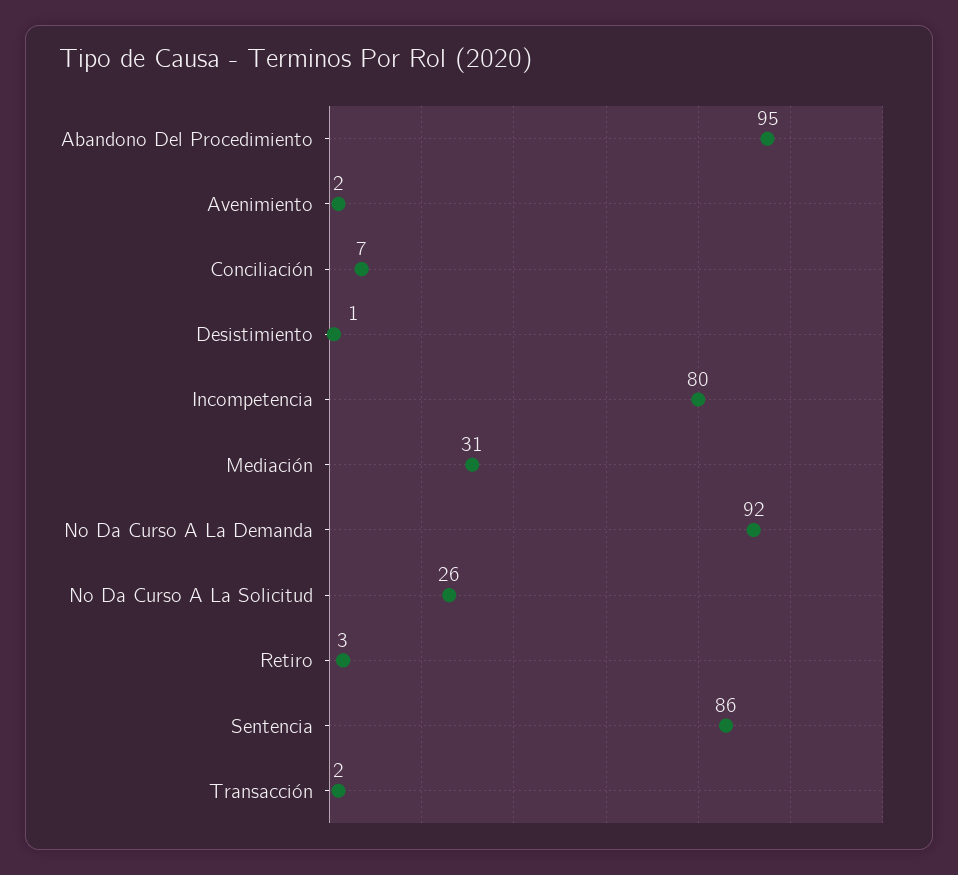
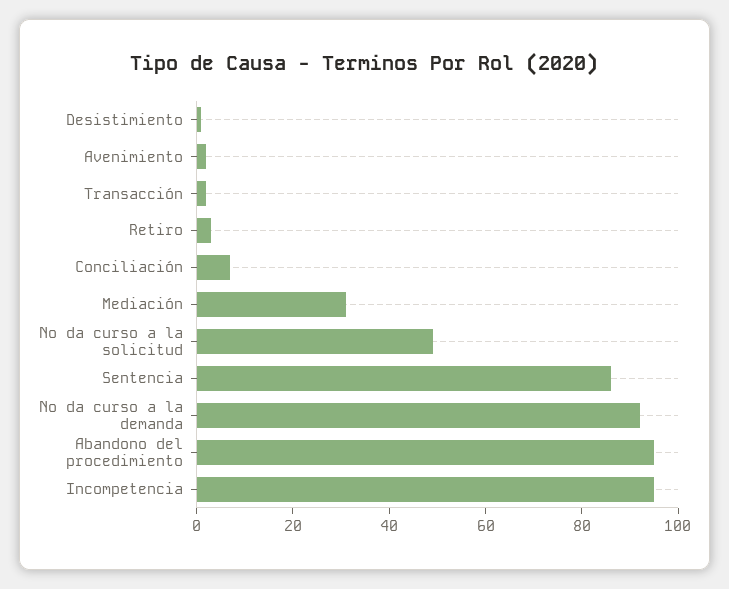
Incompetencia: 80 -> 95
No Da Curso A La Solicitud: 26 -> 50

